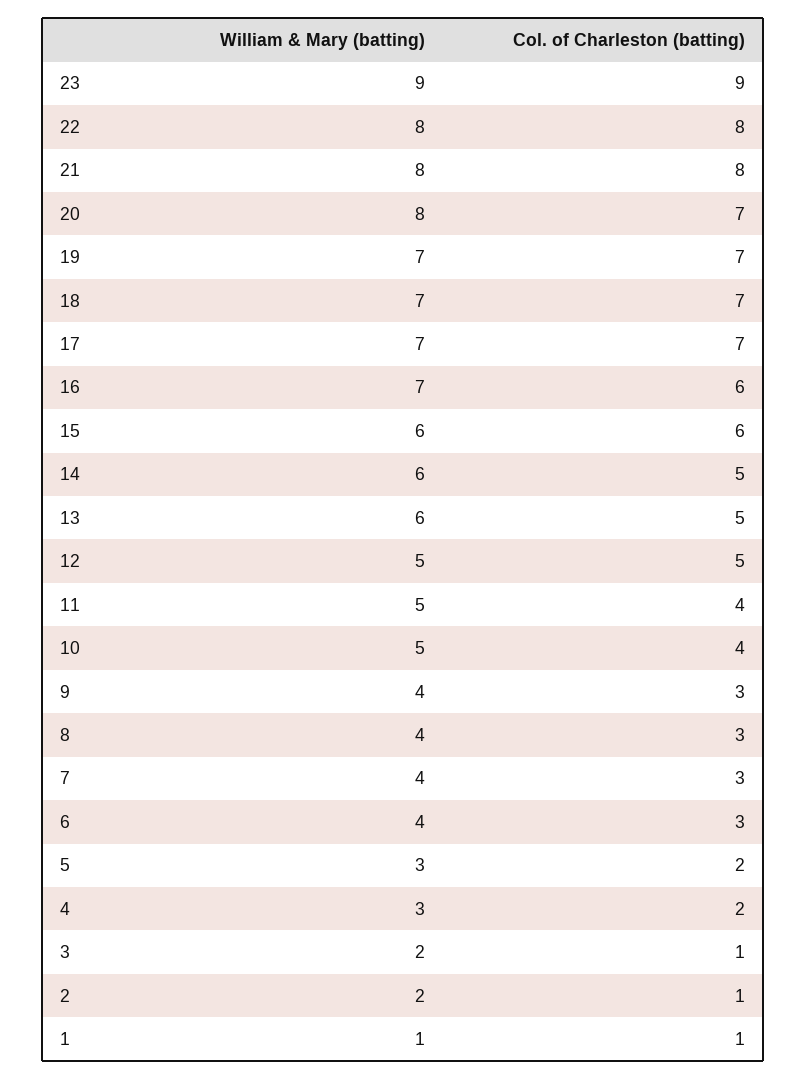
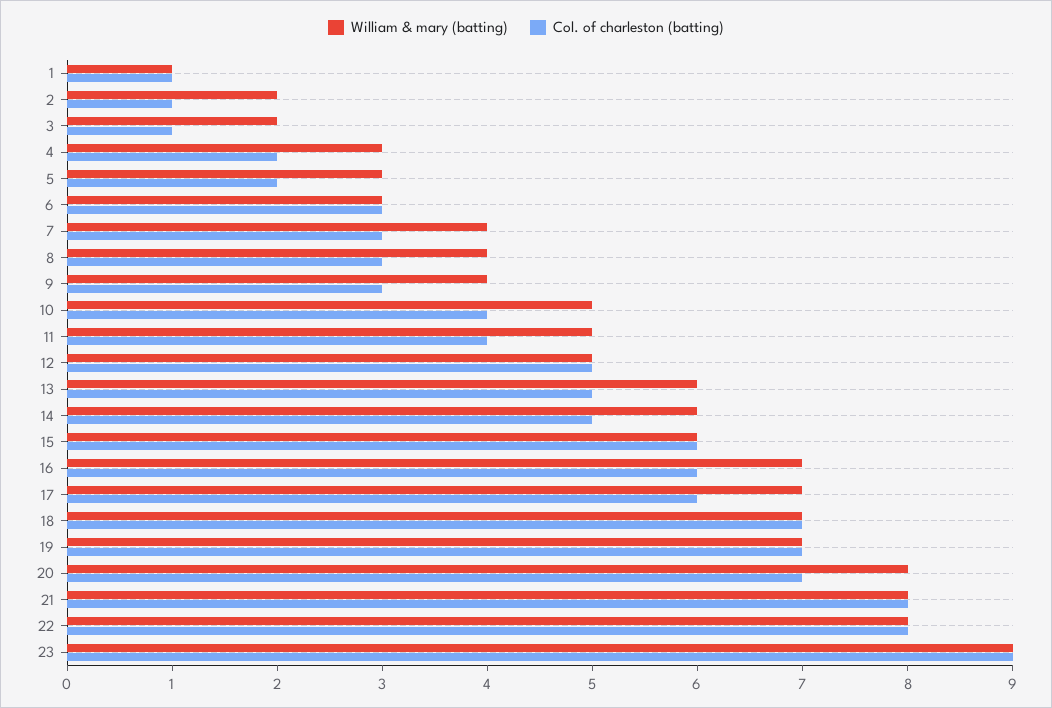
Col. of Charleston (batting), 17: 7 -> 6
William & Mary (batting), 6: 4 -> 3

